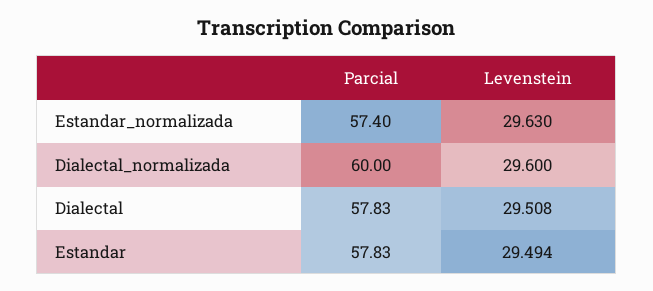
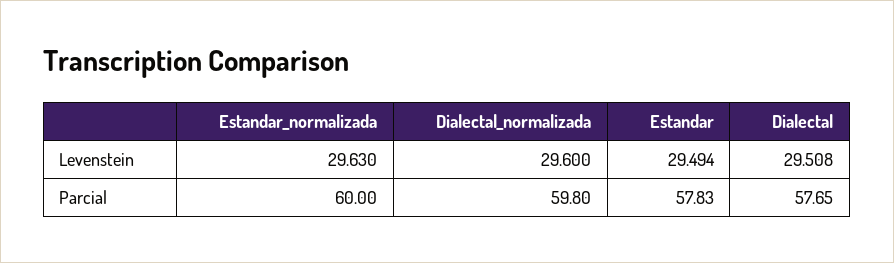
Parcial, Estandar_normalizada: 57.4 -> 60
Parcial, Dialectal_normalizada: 60 -> 59.8
Parcial, Dialectal: 57.83 -> 57.65

